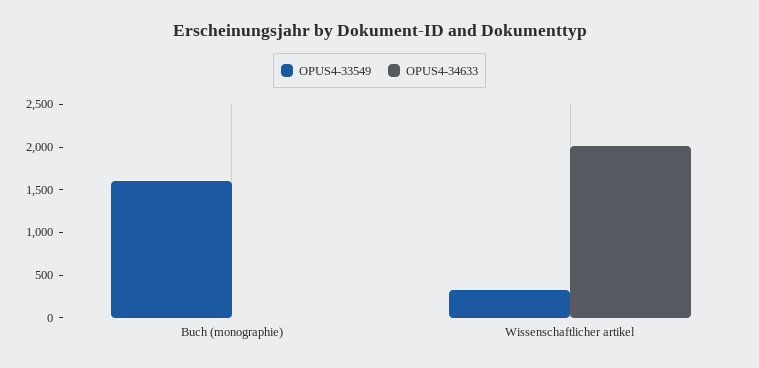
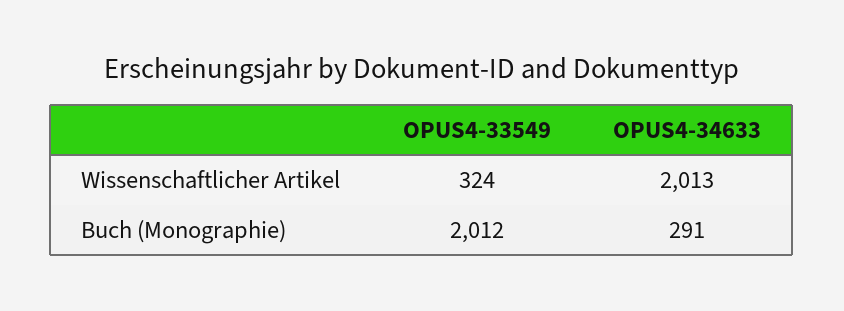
OPUS4-33549, Buch (monographie): 1600 -> 2012
OPUS4-34633, Buch (monographie): 0 -> 291

